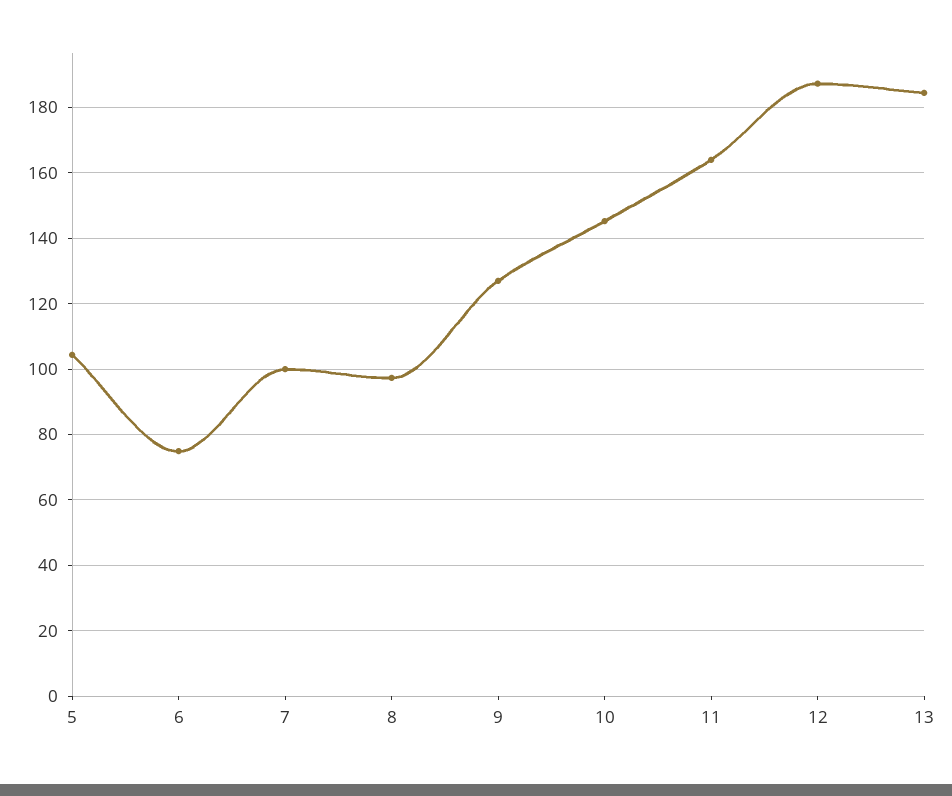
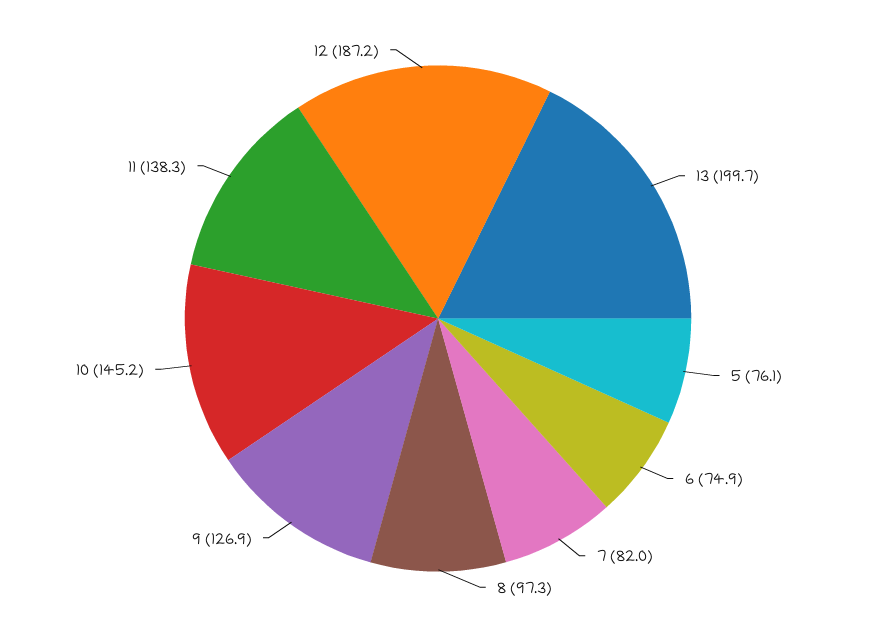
5: 104 -> 76.1
7: 100 -> 82
11: 164 -> 138.3
13: 184 -> 199.7

